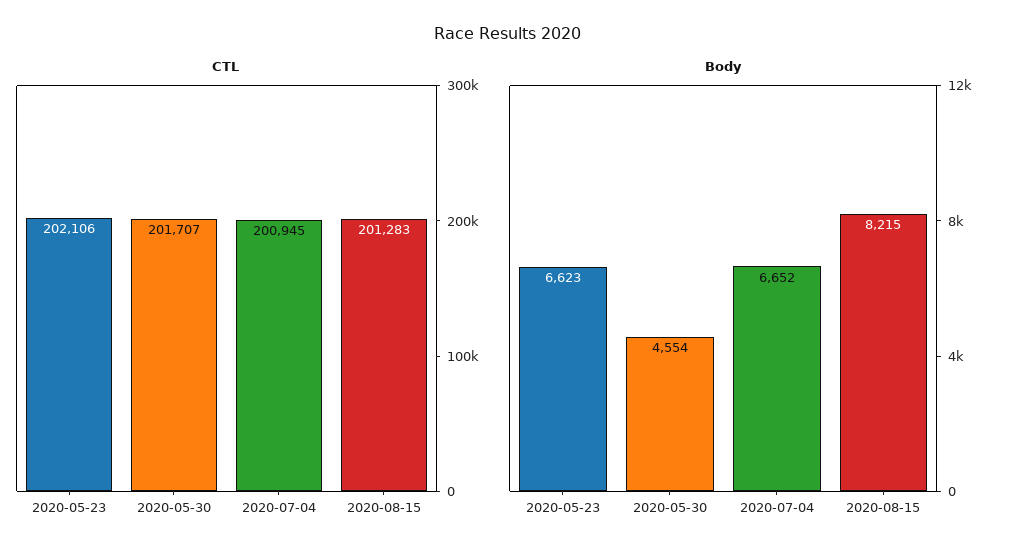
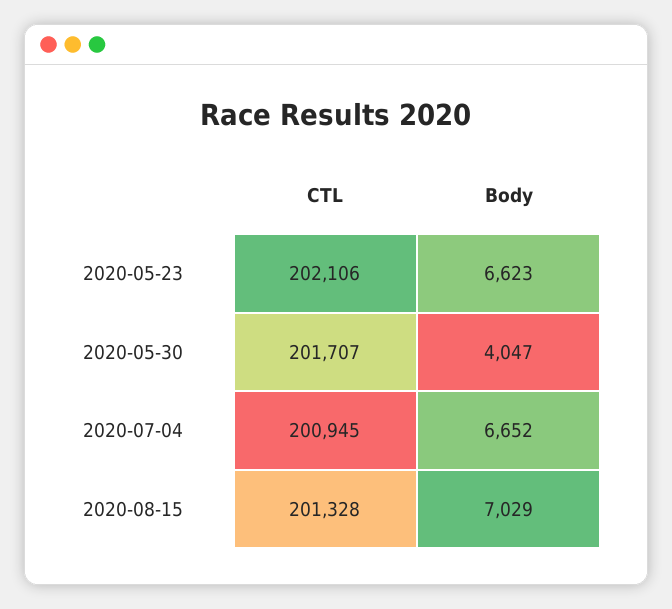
CTL, 2020-08-15: 201283 -> 201328
Body, 2020-05-30: 4554 -> 4047
Body, 2020-08-15: 8215 -> 7029

